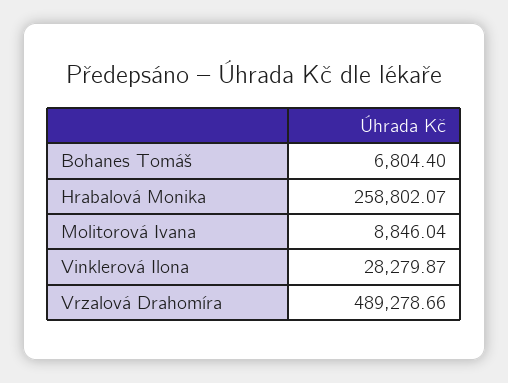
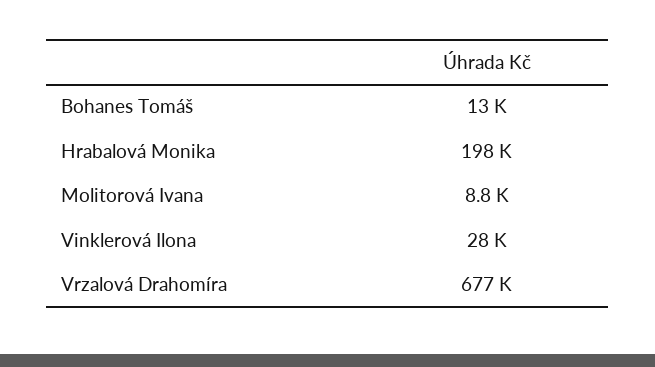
Bohanes Tomáš: 6804.4 -> 13000
Hrabalová Monika: 258802.07 -> 198000
Vrzalová Drahomíra: 489278.66 -> 677000

